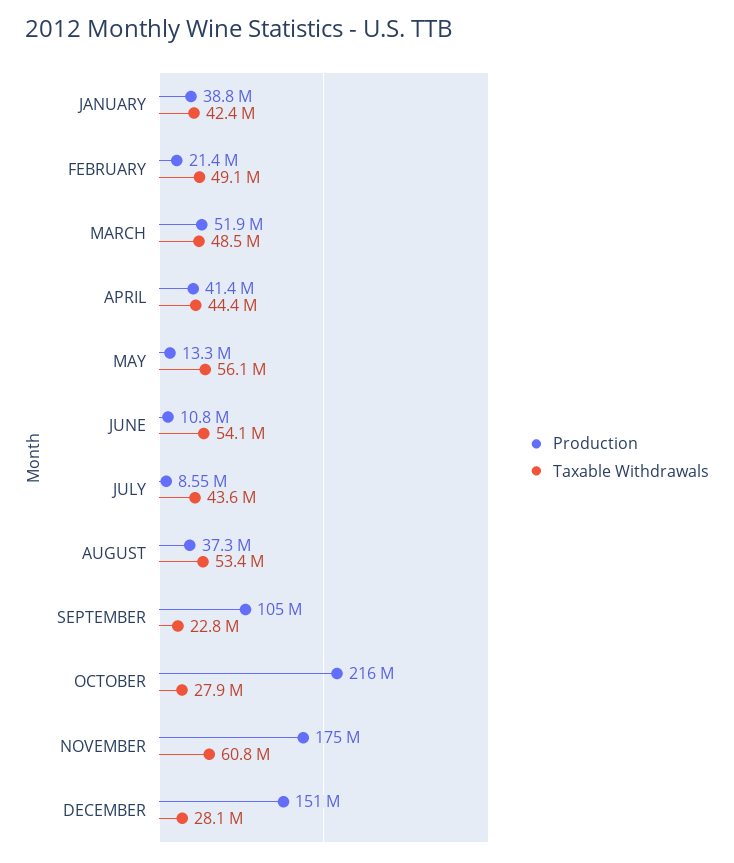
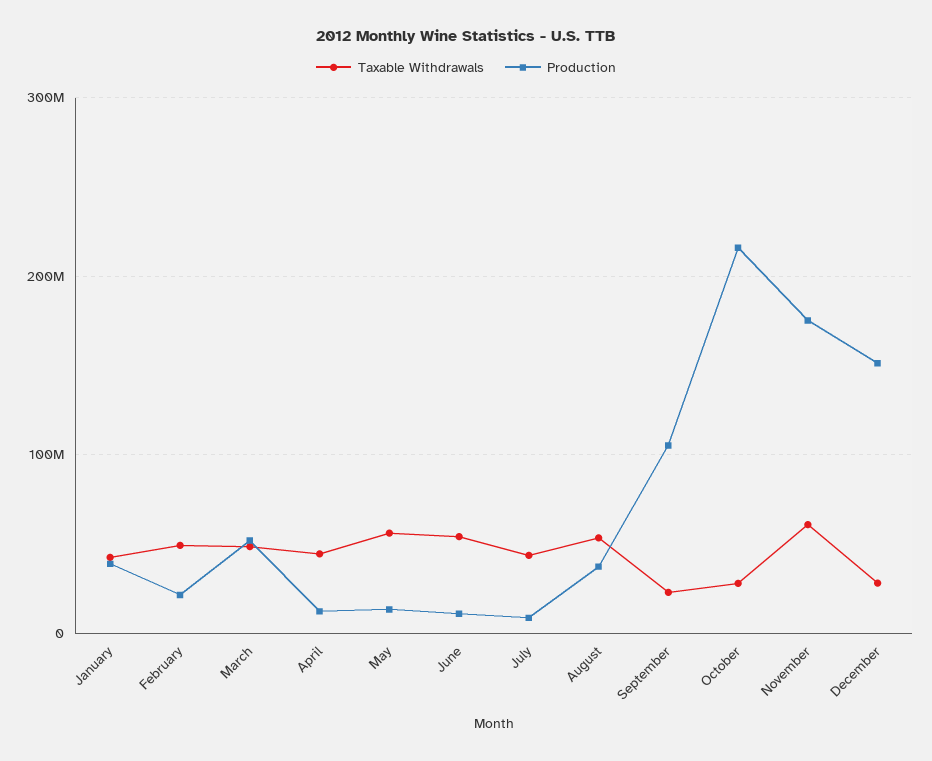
Production, APRIL: 41400000 -> 10000000

